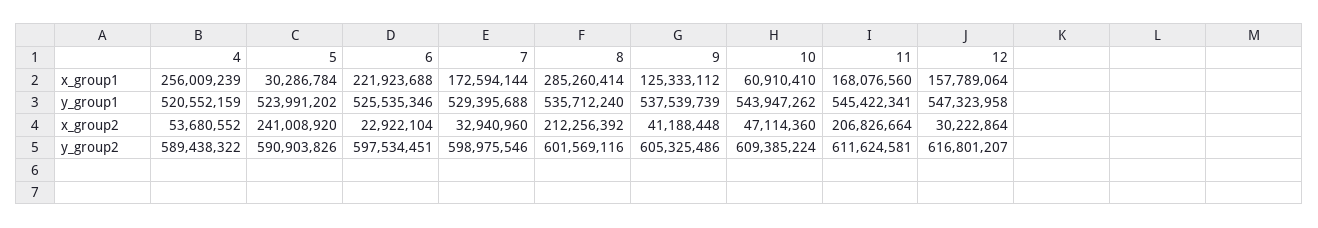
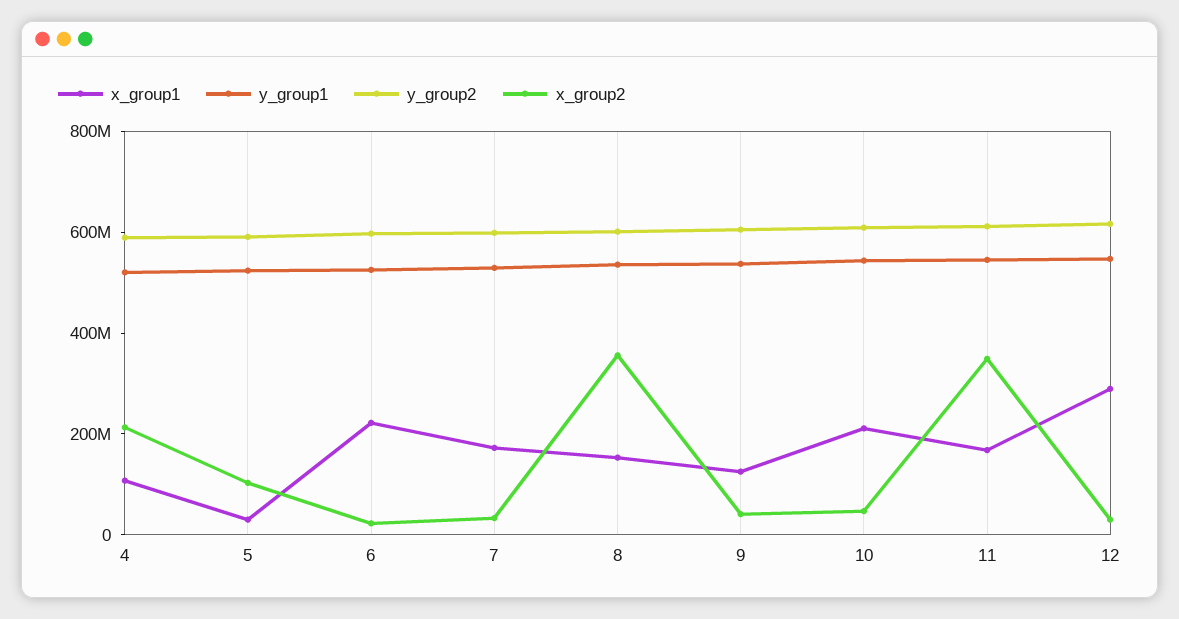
x_group1, 4: 256009239 -> 100000000
x_group1, 8: 285260414 -> 150000000
x_group1, 10: 60910410 -> 200000000
x_group1, 12: 157789064 -> 300000000
x_group2, 4: 53680552 -> 200000000
x_group2, 5: 241008920 -> 100000000
x_group2, 8: 212256392 -> 350000000
x_group2, 11: 206826664 -> 350000000

